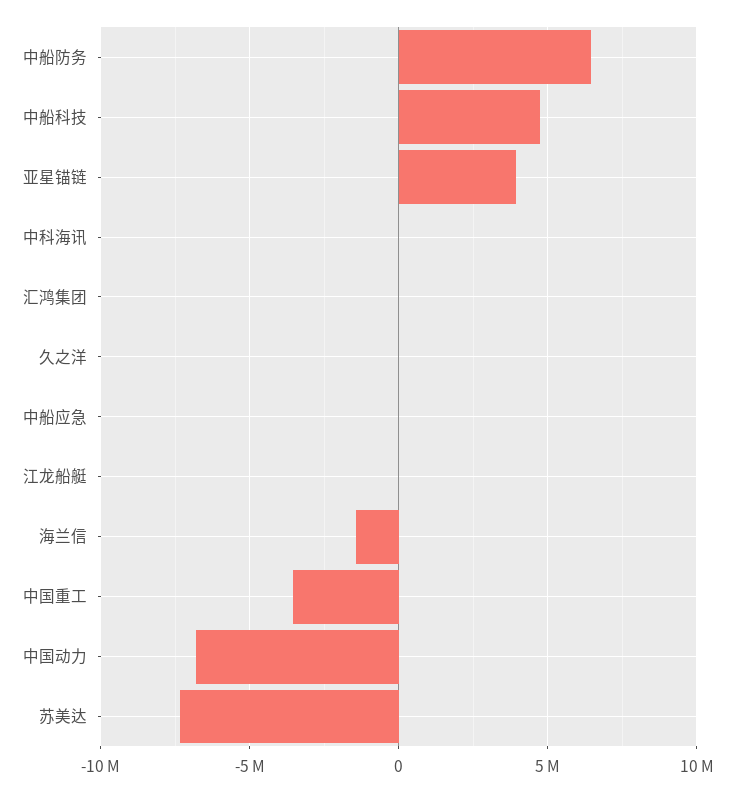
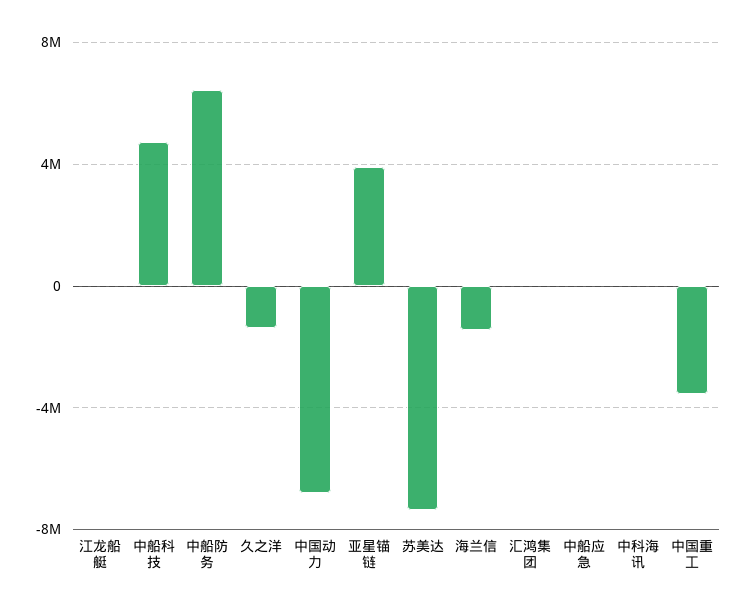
久之洋: 0 -> -1500000

